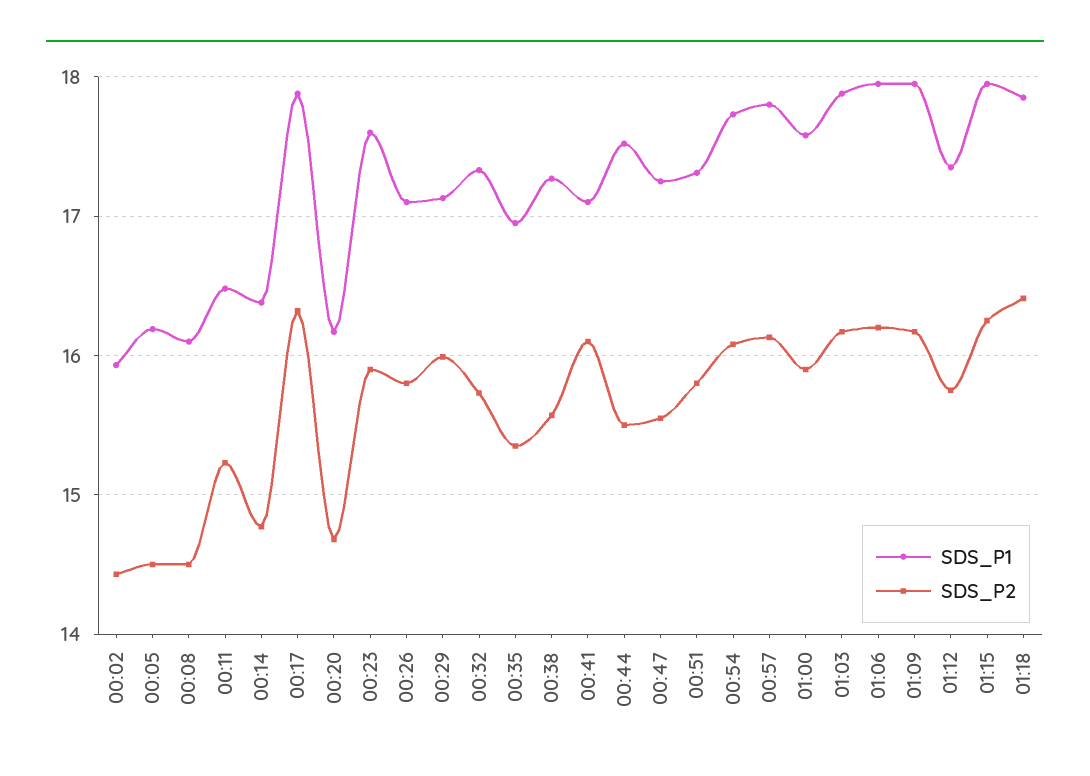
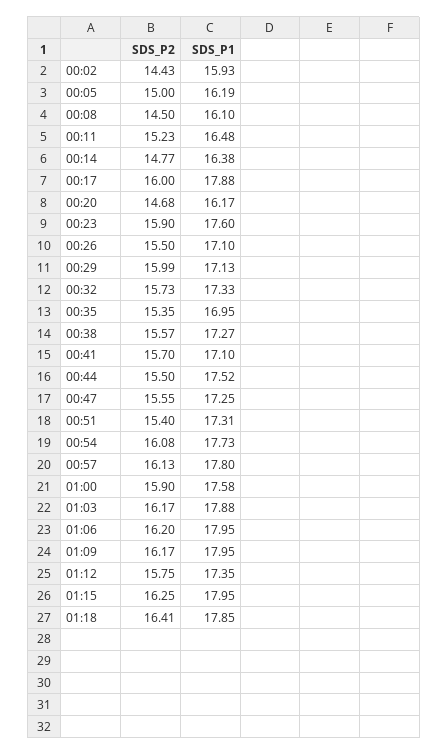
SDS_P2, 00:05: 14.5 -> 15
SDS_P2, 00:17: 16.3 -> 16
SDS_P2, 00:26: 15.8 -> 15.5
SDS_P2, 00:41: 16.1 -> 15.7
SDS_P2, 00:51: 15.8 -> 15.4

